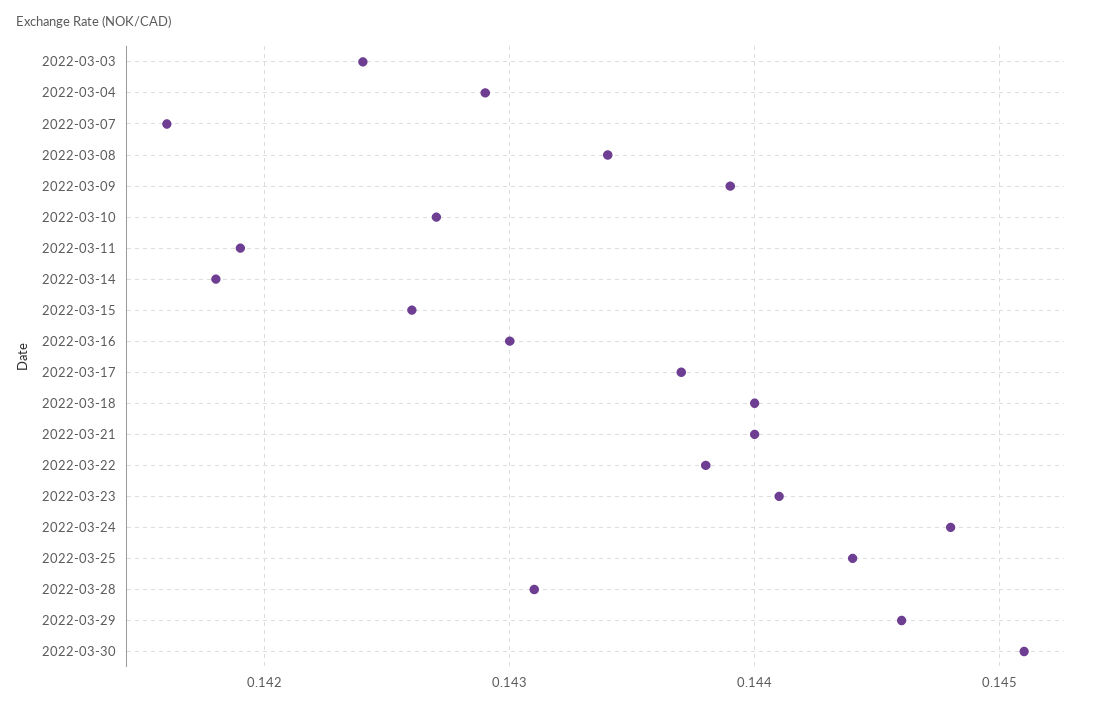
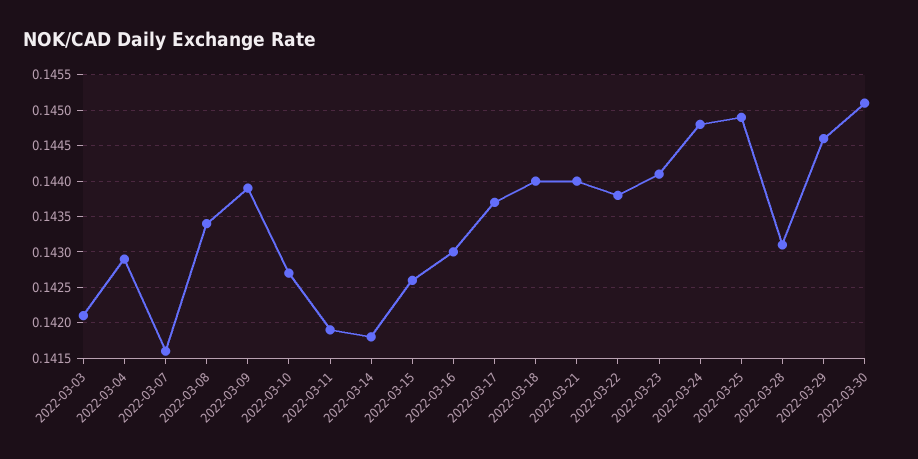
2022-03-03: 0.1424 -> 0.1421
2022-03-25: 0.1444 -> 0.1449

